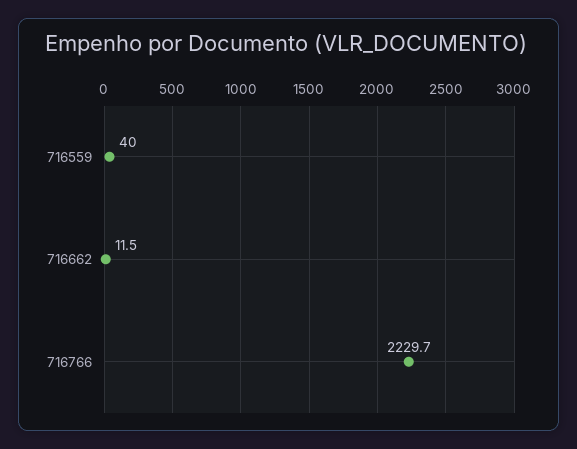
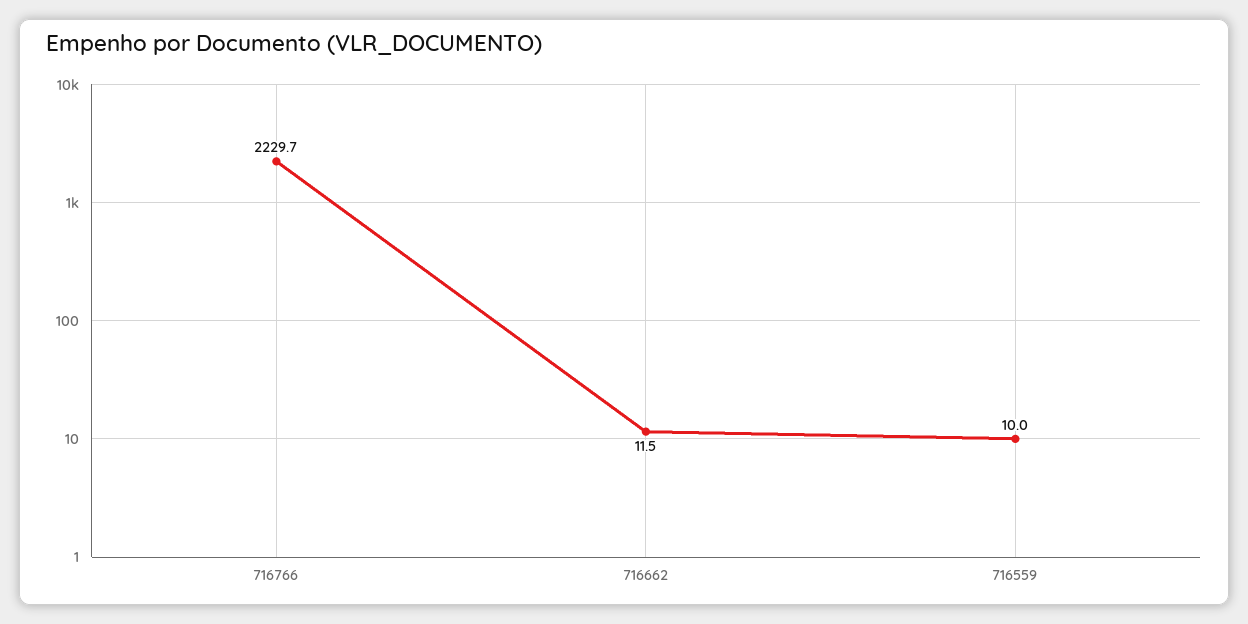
716559: 40 -> 10

